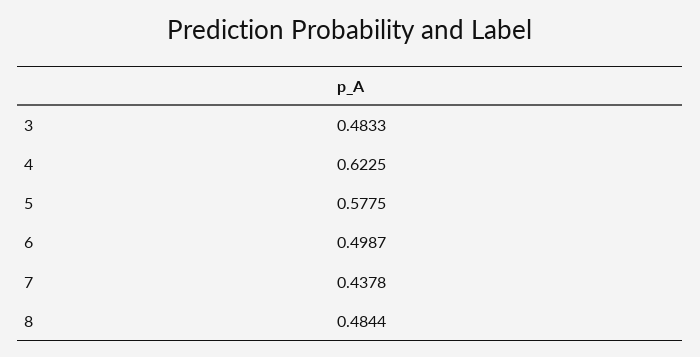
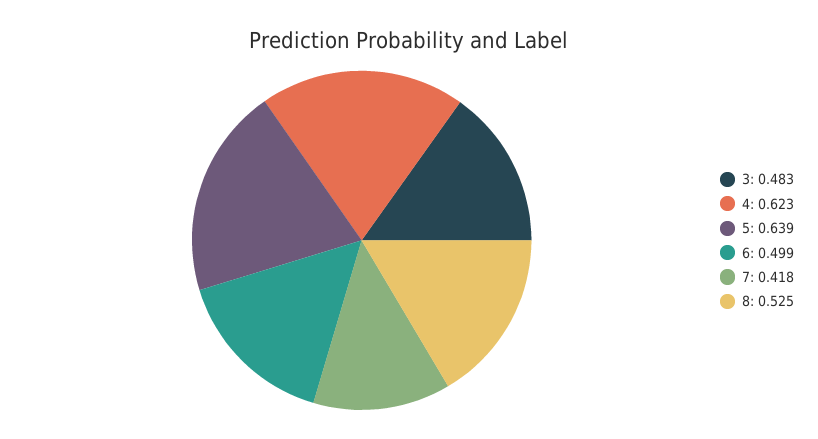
5: 0.5775 -> 0.639
7: 0.4378 -> 0.418
8: 0.4844 -> 0.525

